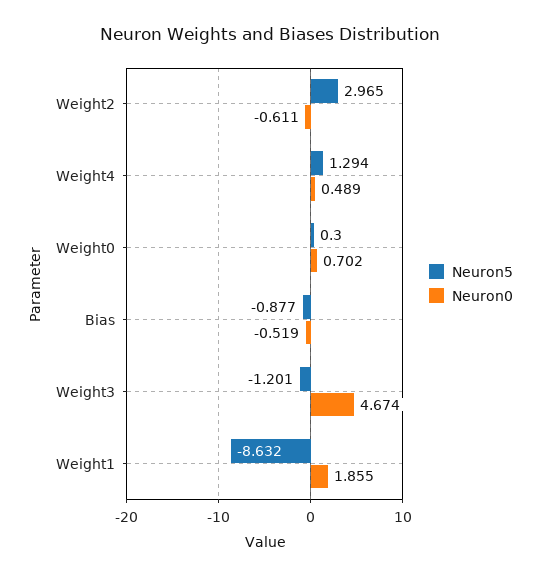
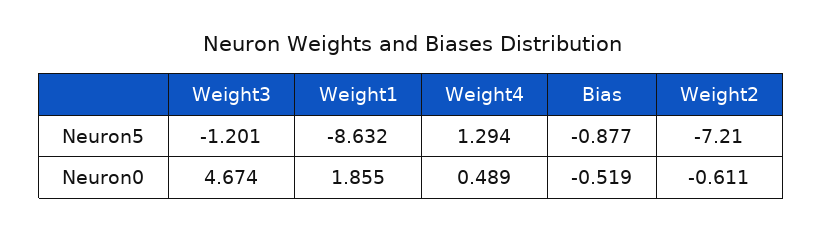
Neuron5, Weight2: 2.965 -> -7.21
Neuron5, Weight0: 0.3 -> none
Neuron0, Weight0: 0.702 -> none

